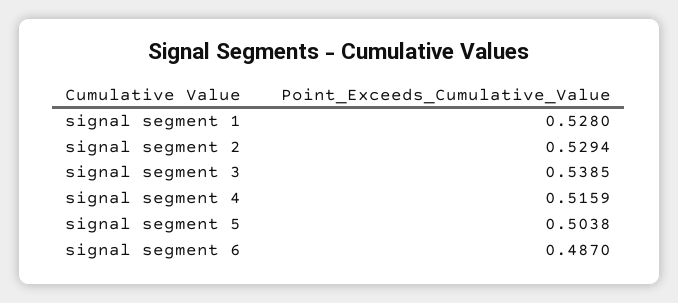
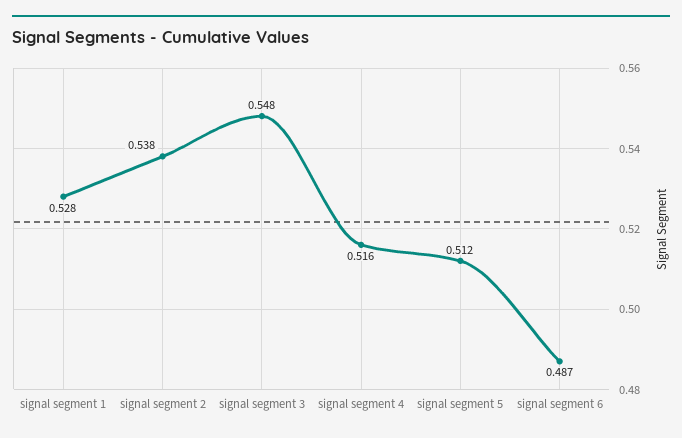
signal segment 2: 0.5294 -> 0.538
signal segment 3: 0.5385 -> 0.548
signal segment 5: 0.5038 -> 0.512

